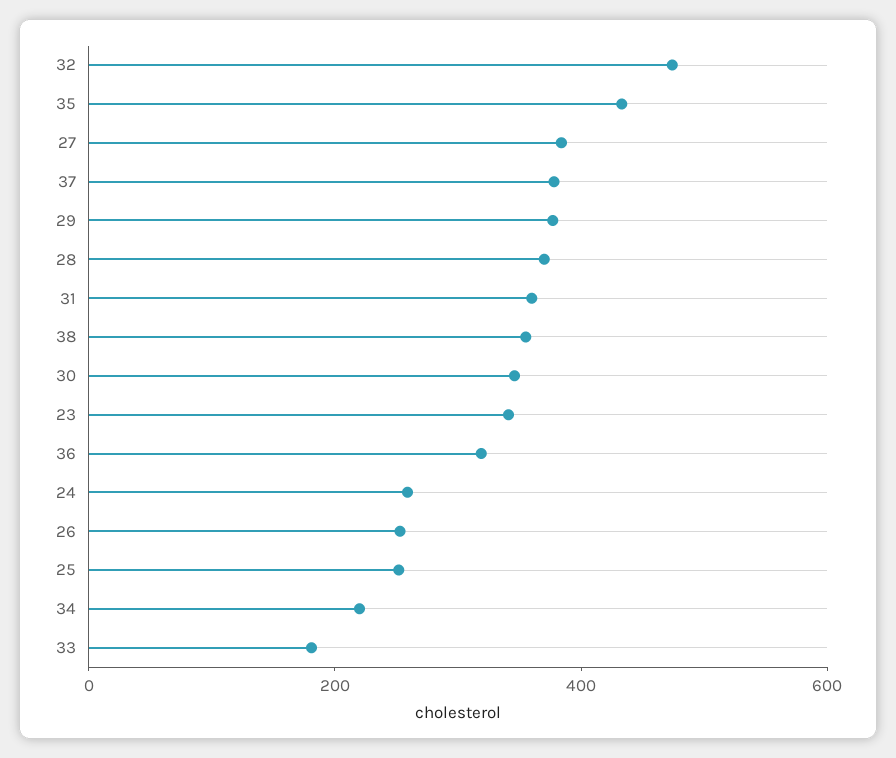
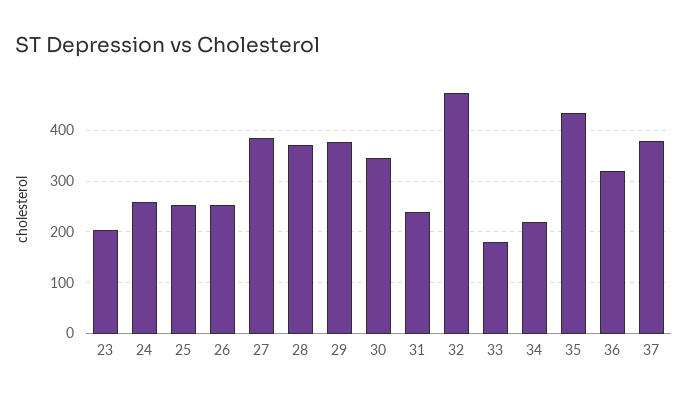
31: 350 -> 240
38: 350 -> none
23: 350 -> 200

